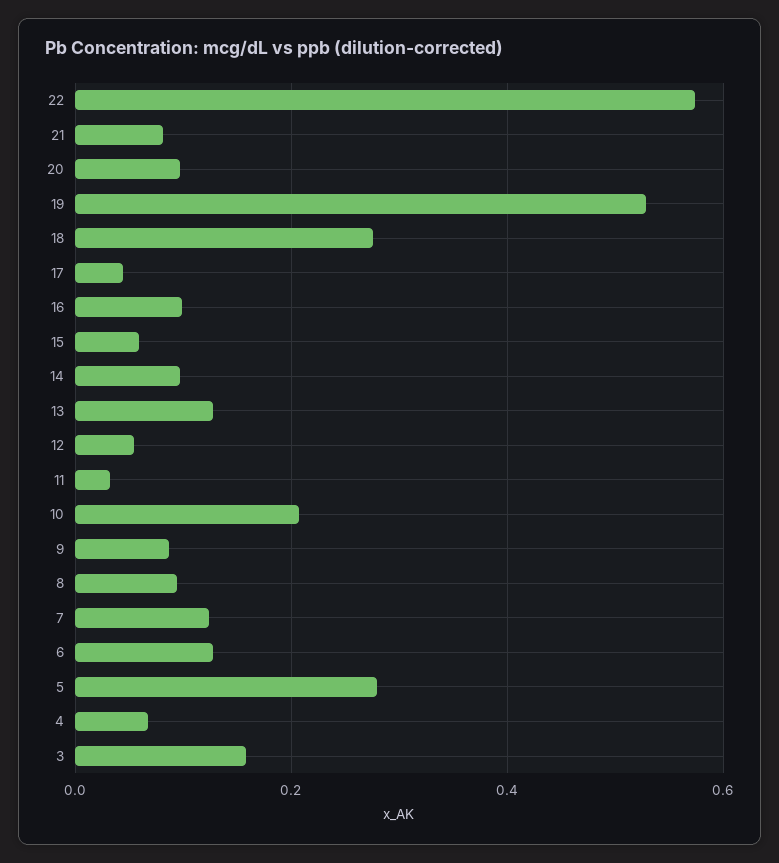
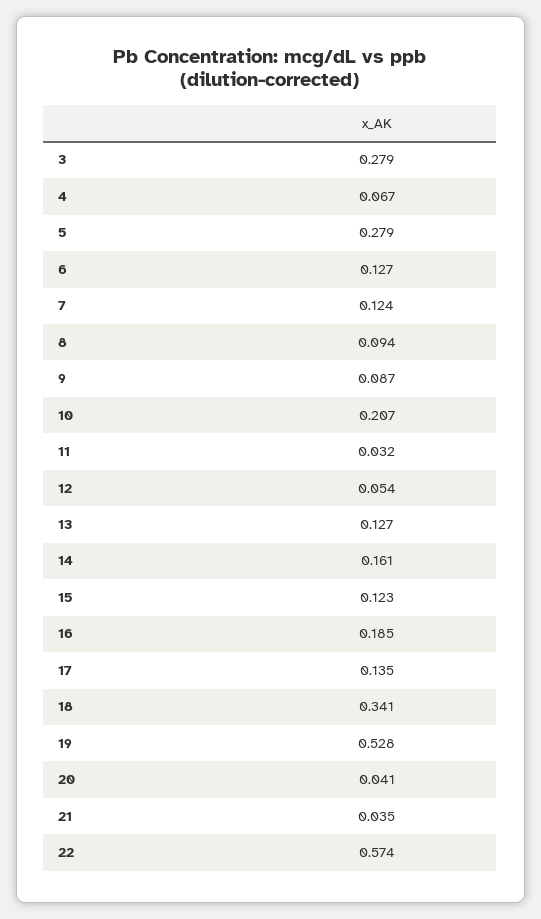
21: 0.08 -> 0.035
20: 0.1 -> 0.041
18: 0.28 -> 0.341
17: 0.04 -> 0.135
16: 0.1 -> 0.185
15: 0.06 -> 0.123
14: 0.1 -> 0.161
3: 0.16 -> 0.279

